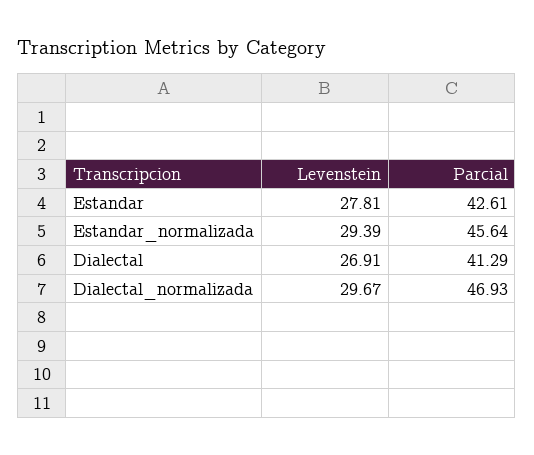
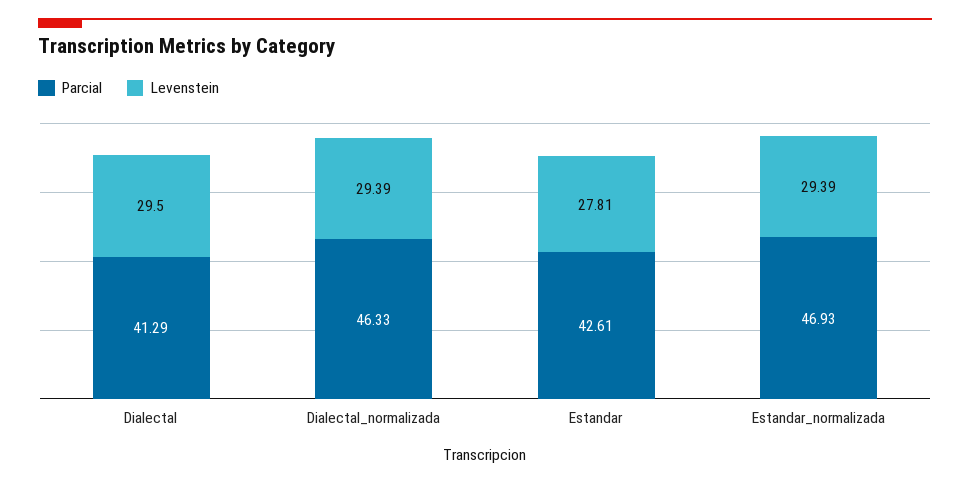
Parcial, Estandar_normalizada: 45.64 -> 46.93
Levenstein, Dialectal: 26.91 -> 29.5
Levenstein, Dialectal_normalizada: 29.67 -> 29.39
Parcial, Dialectal_normalizada: 46.93 -> 46.33

